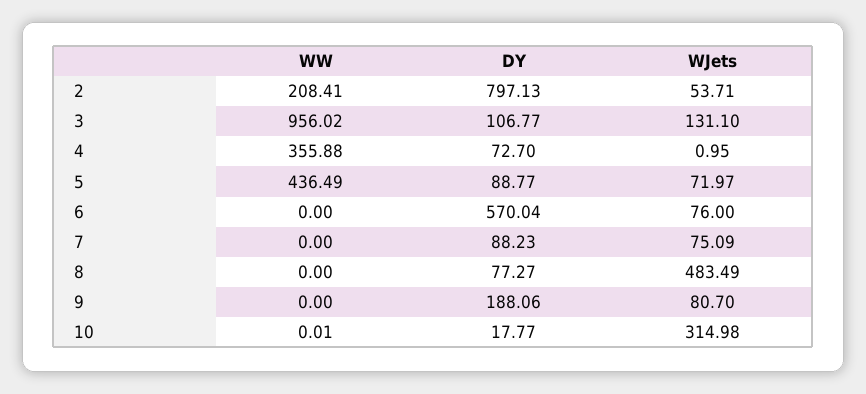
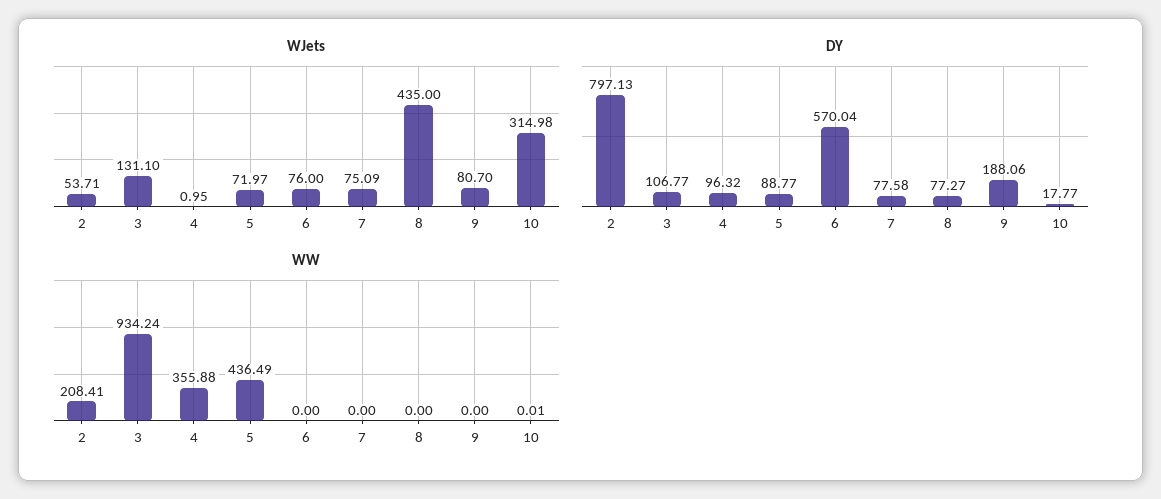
WW, 3: 956.02 -> 934.24
DY, 4: 72.7 -> 96.32
DY, 7: 88.23 -> 77.58
WJets, 8: 483.49 -> 435

